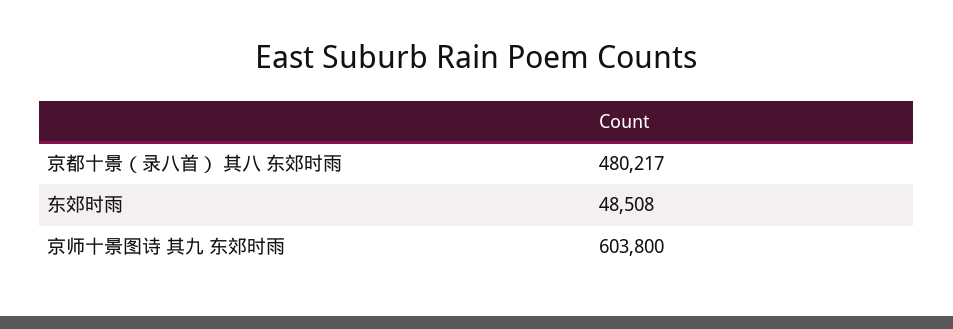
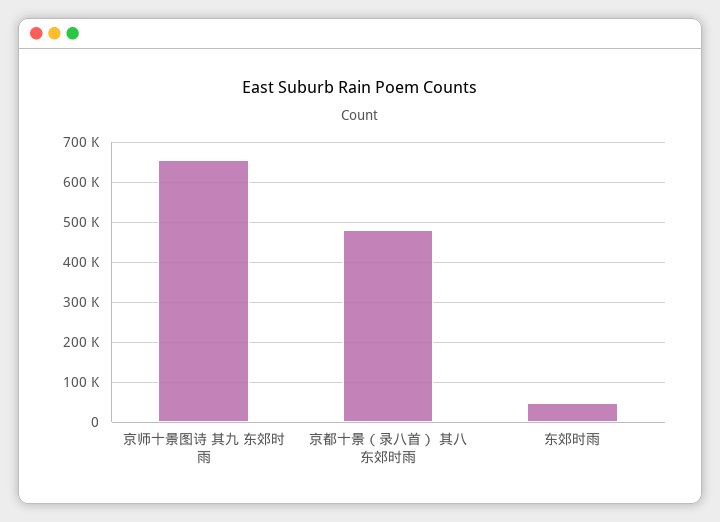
京师十景图诗 其九 东郊时雨: 603800 -> 660000

